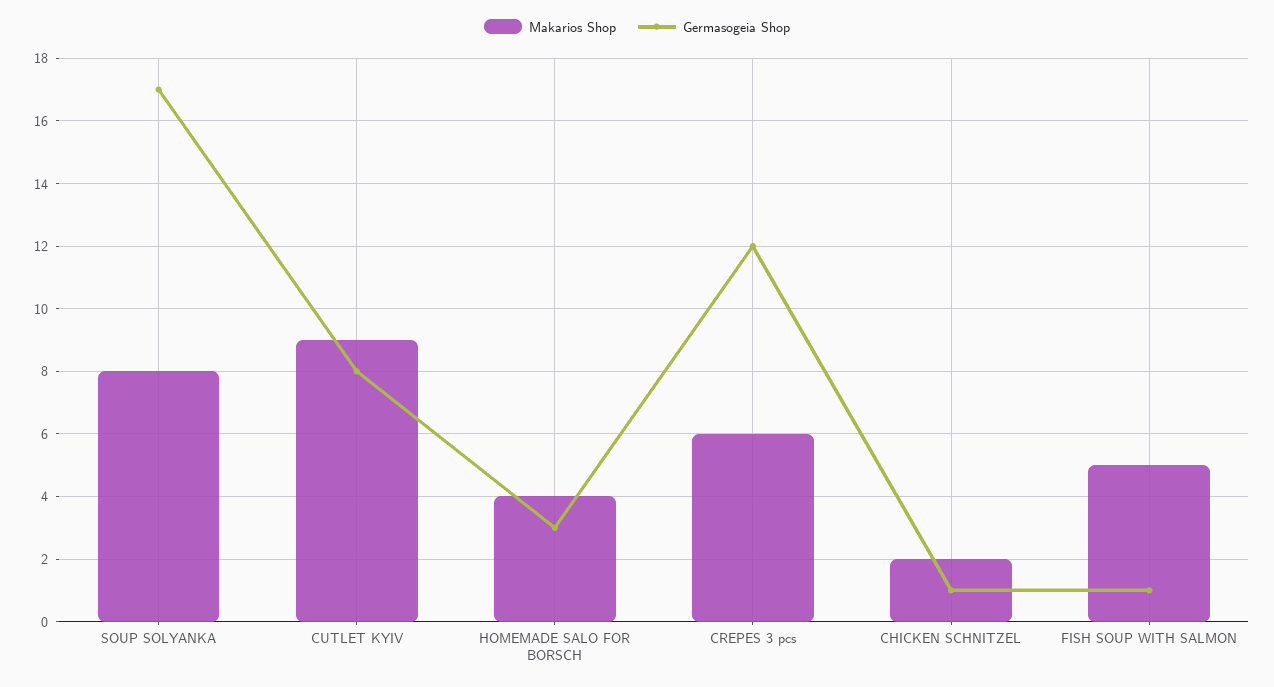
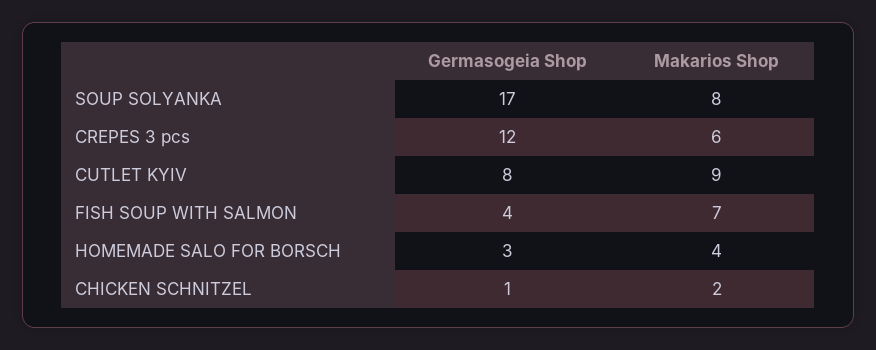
Makarios Shop, FISH SOUP WITH SALMON: 5 -> 7
Germasogeia Shop, FISH SOUP WITH SALMON: 1 -> 4

